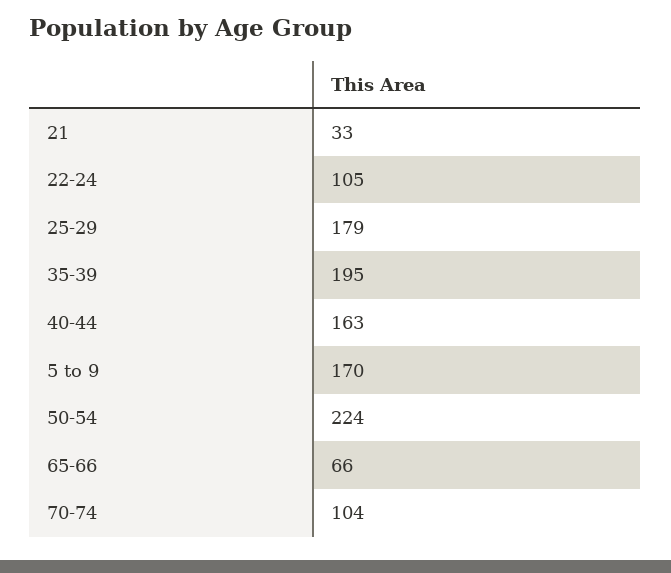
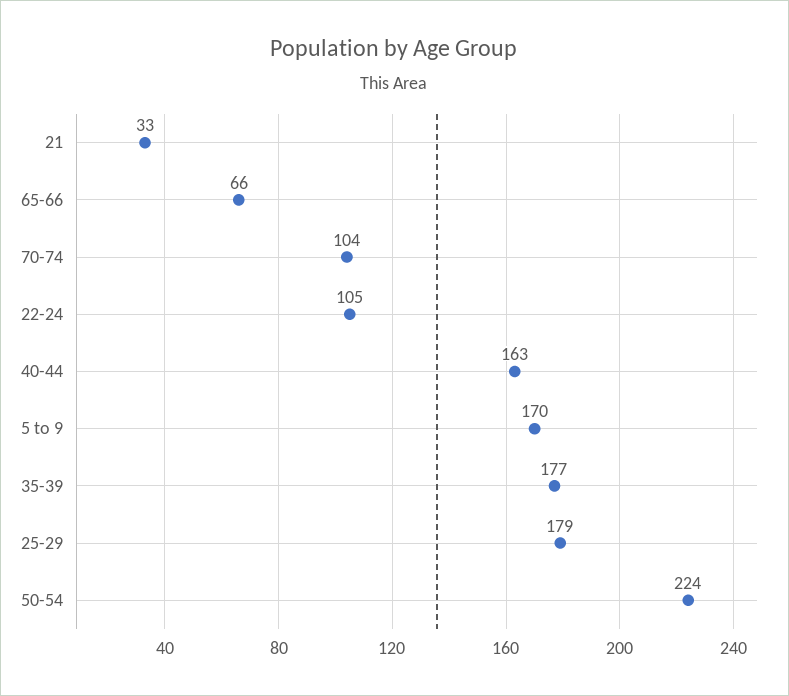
35-39: 195 -> 177

